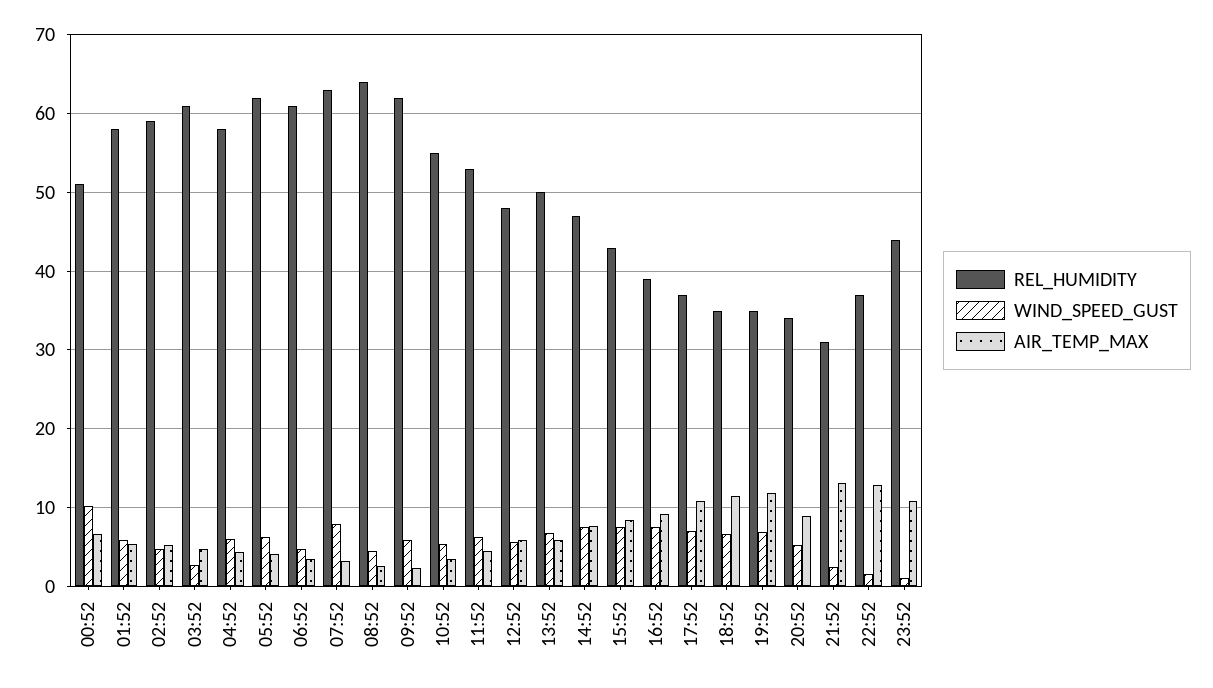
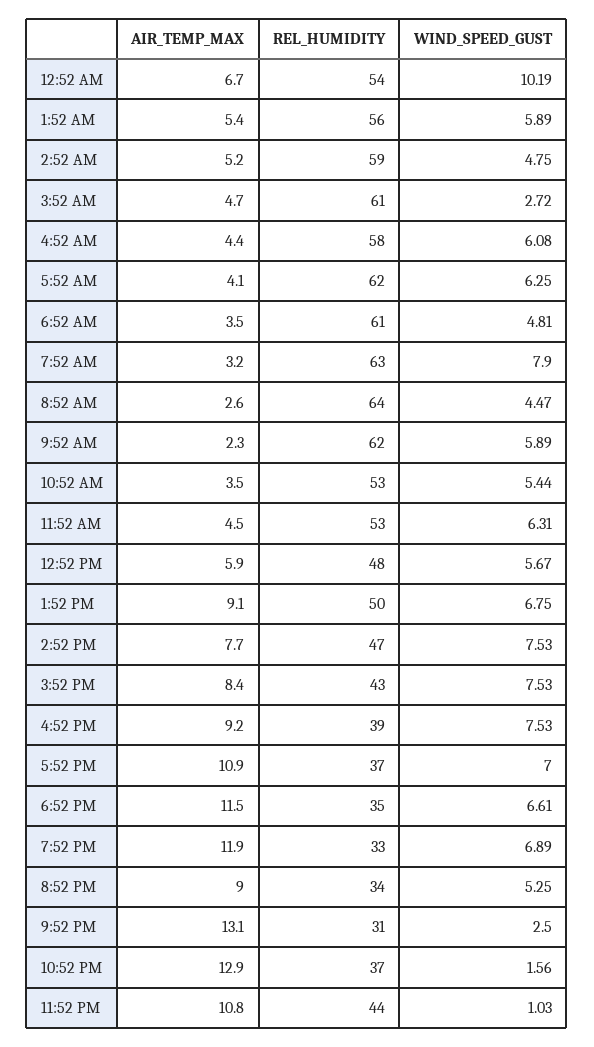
REL_HUMIDITY, 00:52: 51 -> 54
REL_HUMIDITY, 01:52: 58 -> 56
REL_HUMIDITY, 10:52: 55 -> 53
AIR_TEMP_MAX, 13:52: 6 -> 9.1
REL_HUMIDITY, 19:52: 35 -> 33

